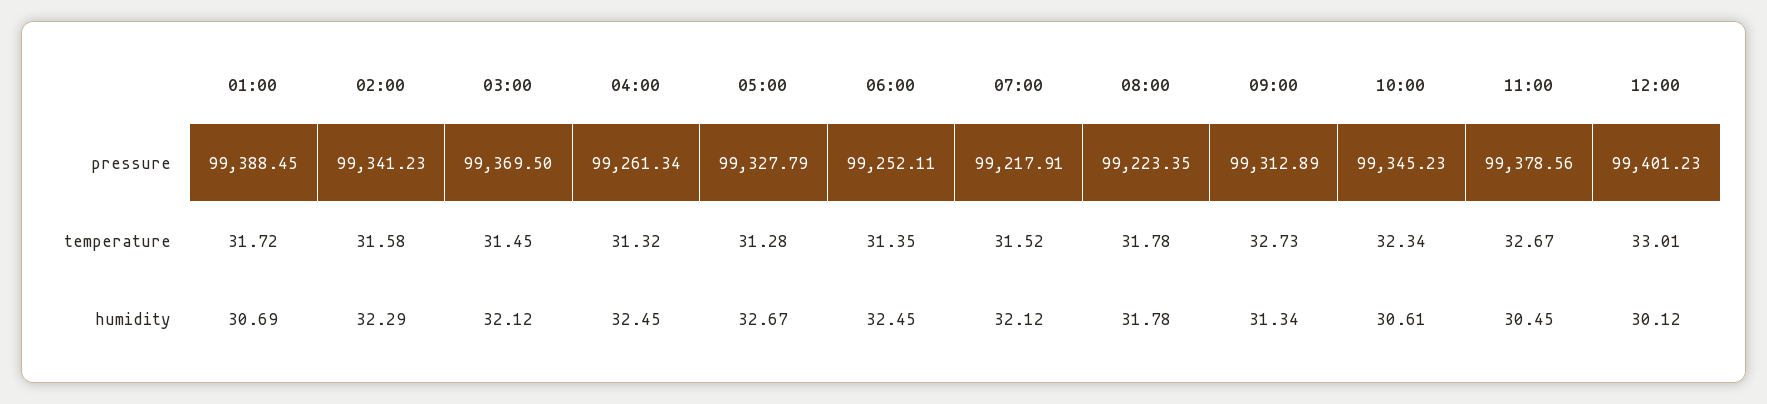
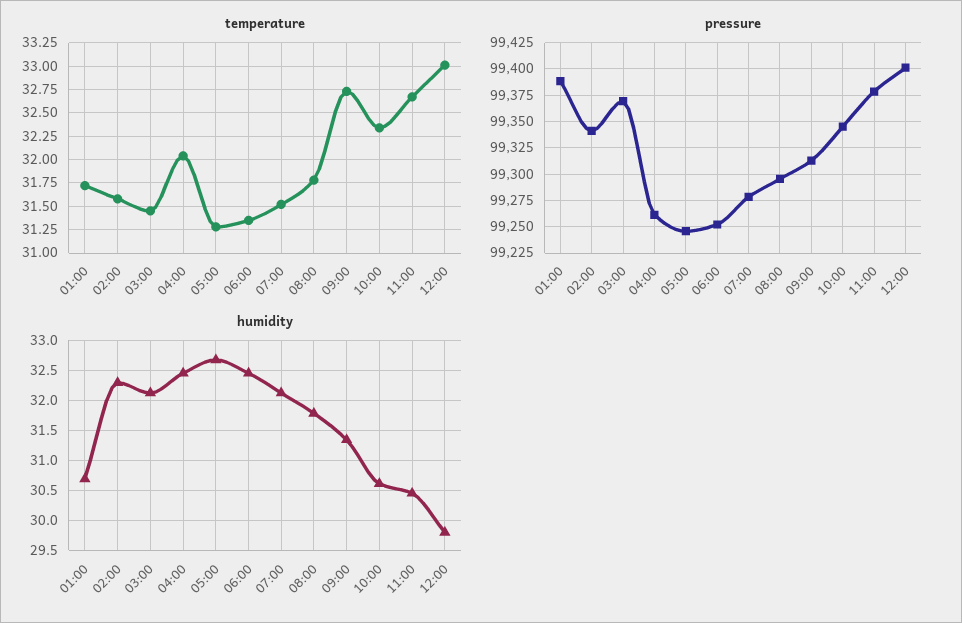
pressure, 05:00: 99327.79 -> 99250
pressure, 07:00: 99217.91 -> 99275
pressure, 08:00: 99223.35 -> 99300
temperature, 04:00: 31.32 -> 32
humidity, 12:00: 30.12 -> 29.8

